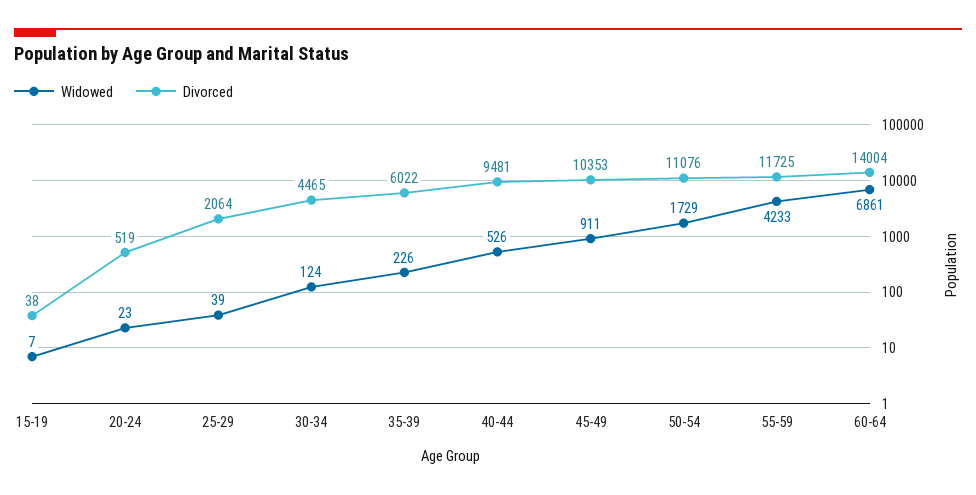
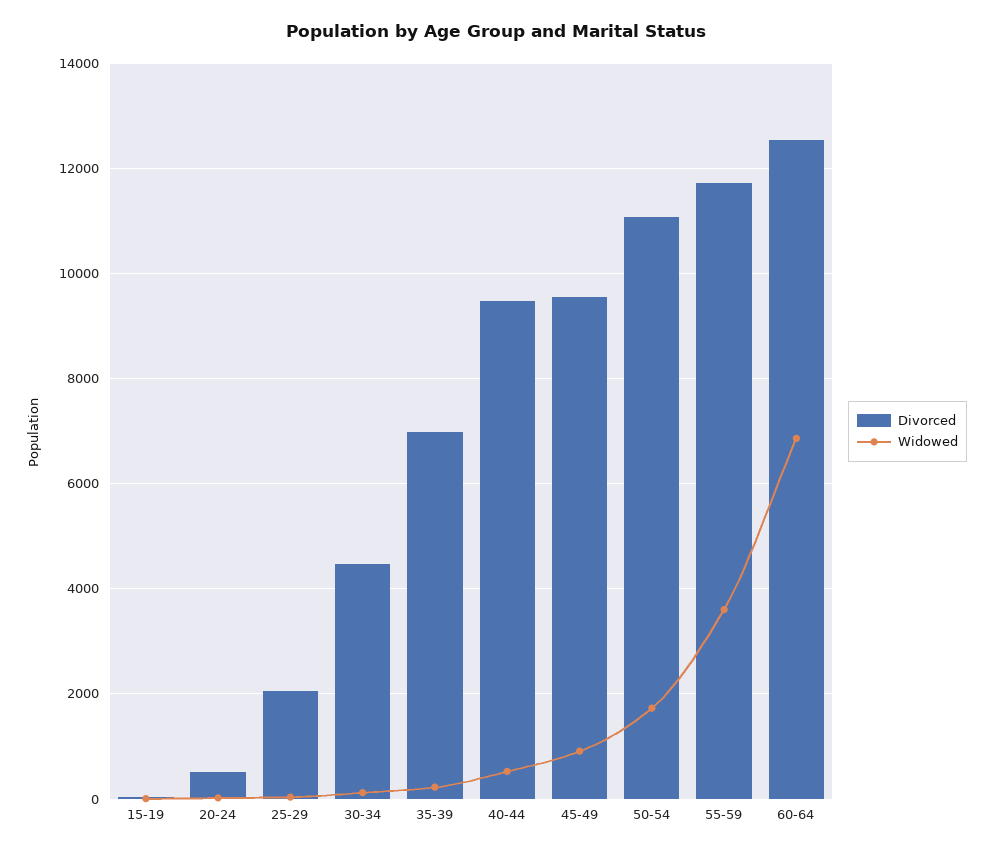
Divorced, 35-39: 6022 -> 7000
Divorced, 45-49: 10353 -> 9600
Widowed, 55-59: 4233 -> 3600
Divorced, 60-64: 14004 -> 12600

